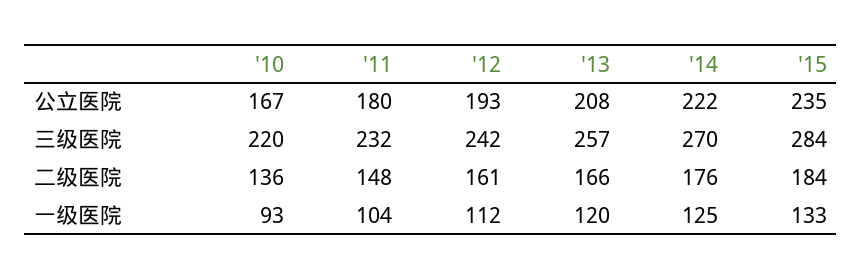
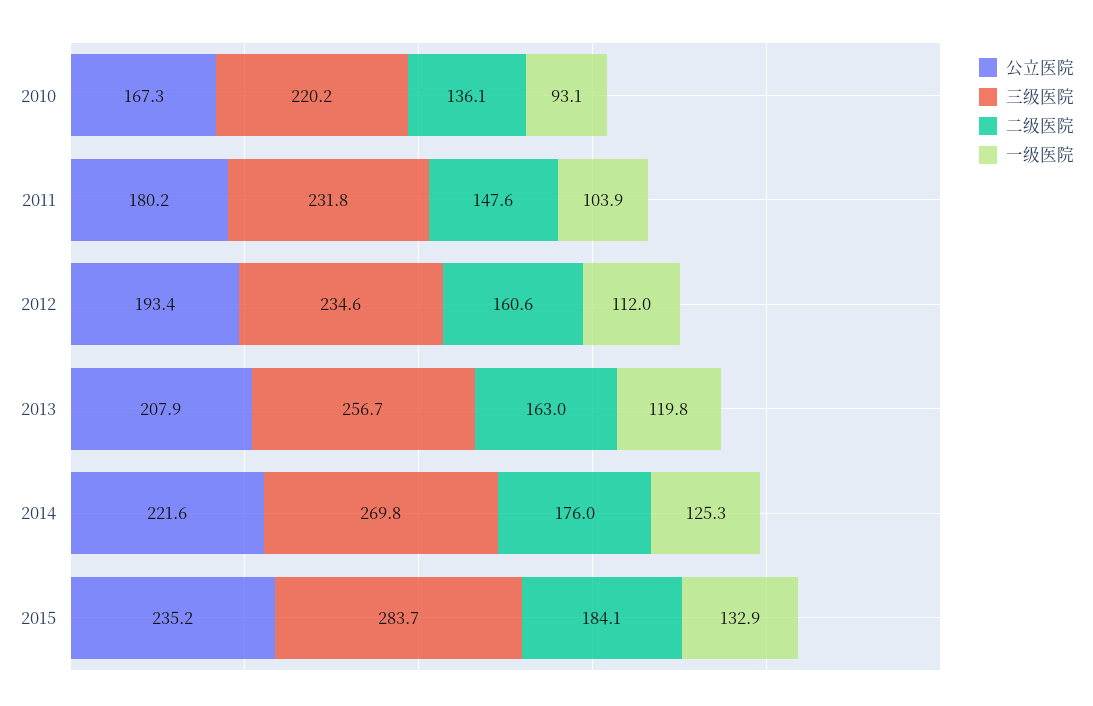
三级医院, '12: 242 -> 234.6
二级医院, '13: 166 -> 163

